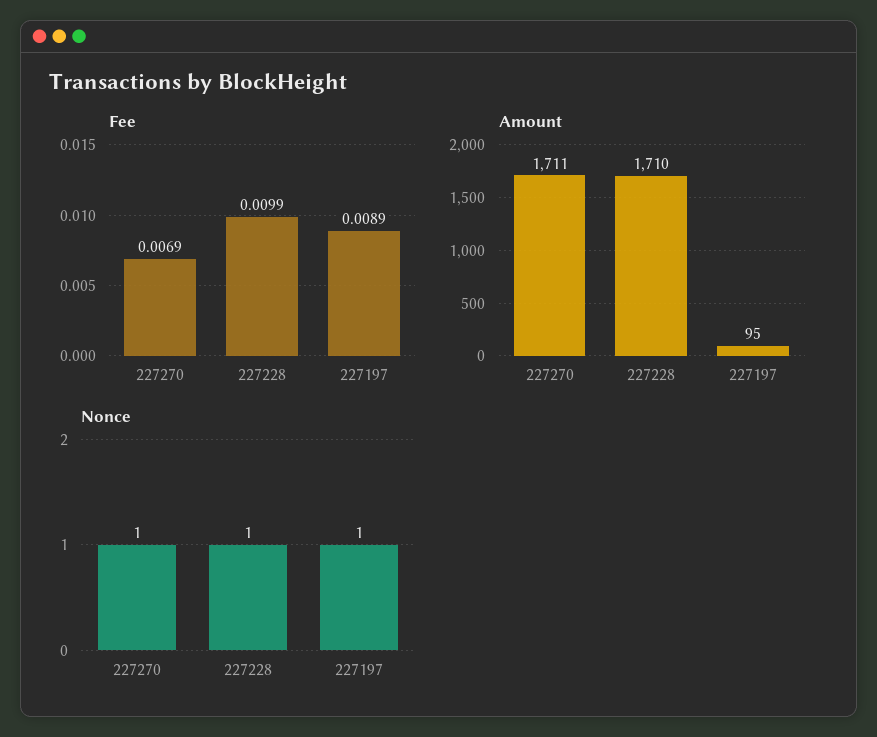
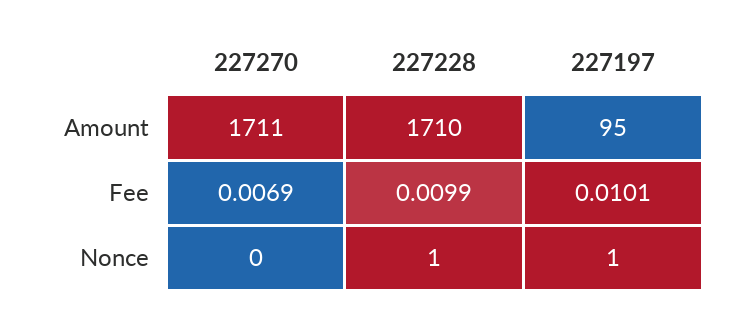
Fee, 227197: 0.0089 -> 0.0101
Nonce, 227270: 1 -> 0

